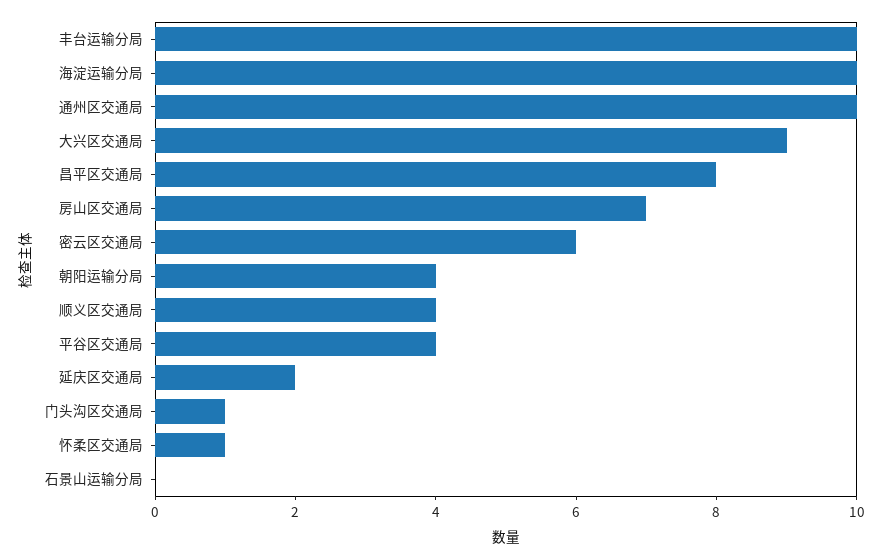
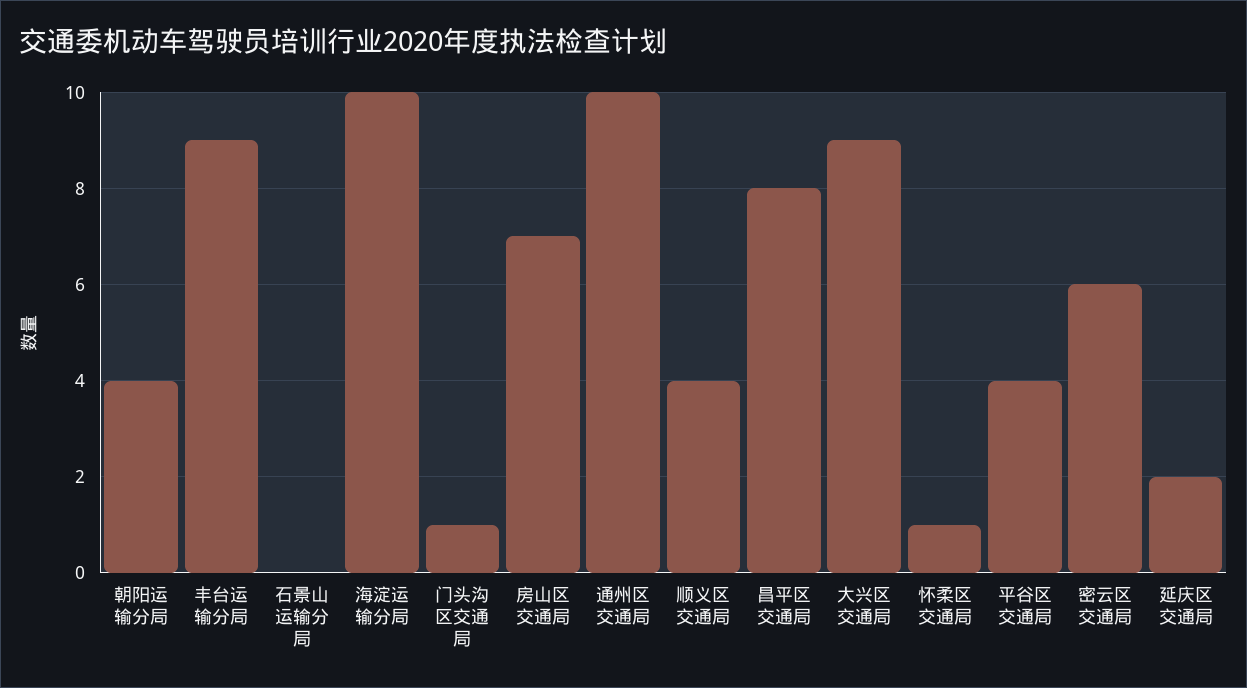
丰台运输分局: 10 -> 9

